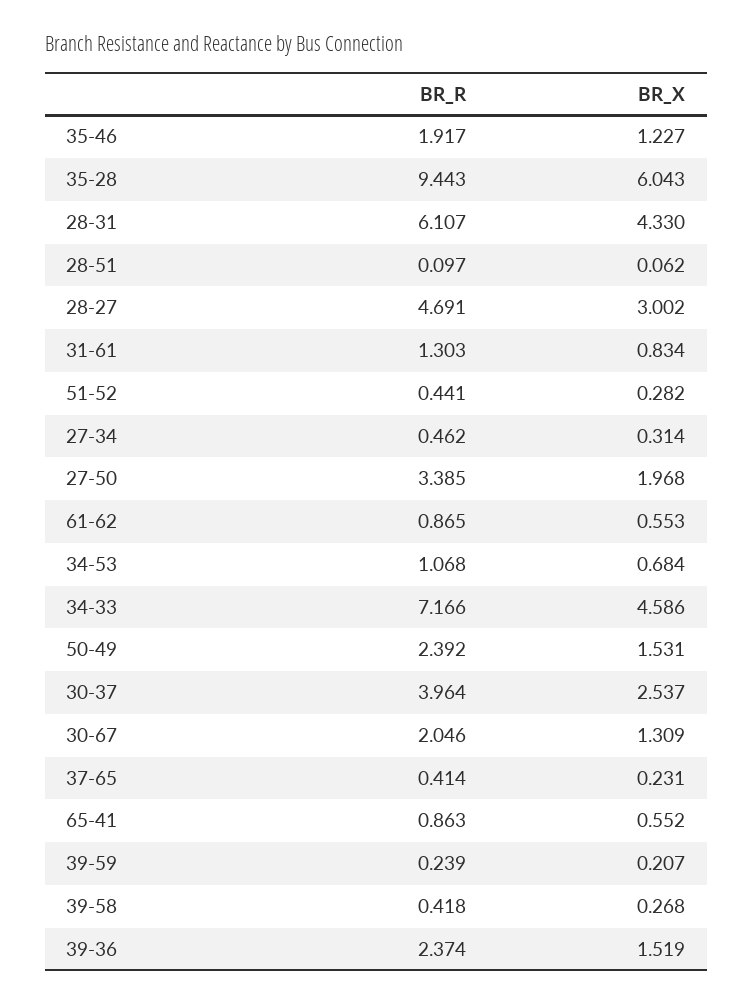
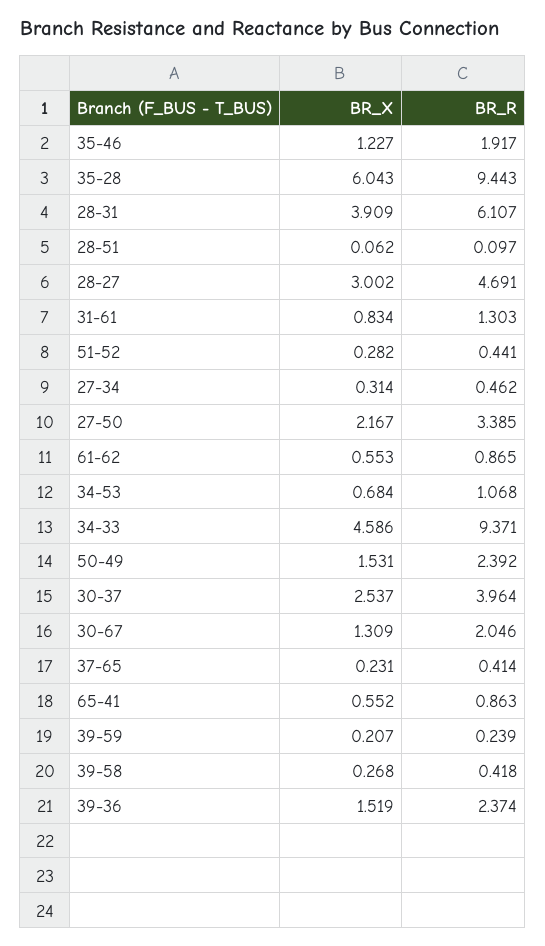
BR_X, 28-31: 4.33 -> 3.909
BR_X, 27-50: 1.968 -> 2.167
BR_R, 34-33: 7.166 -> 9.371

